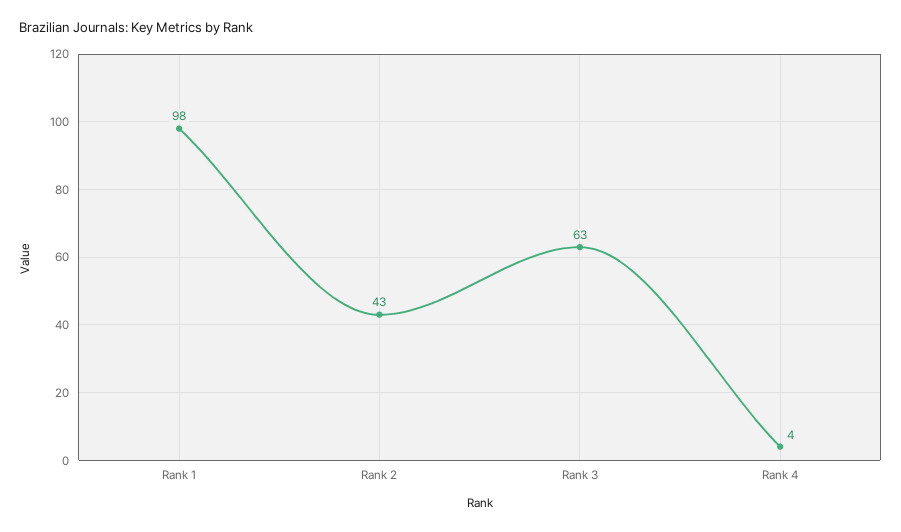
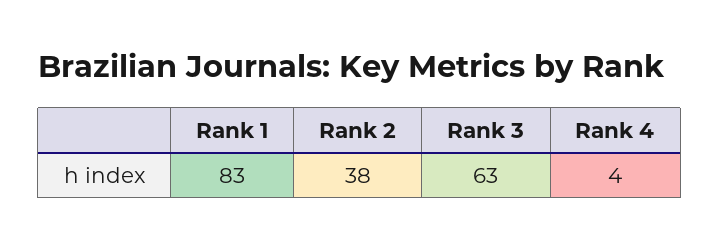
Rank 1: 98 -> 83
Rank 2: 43 -> 38

